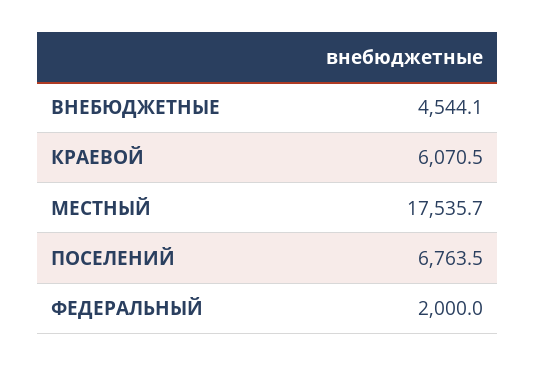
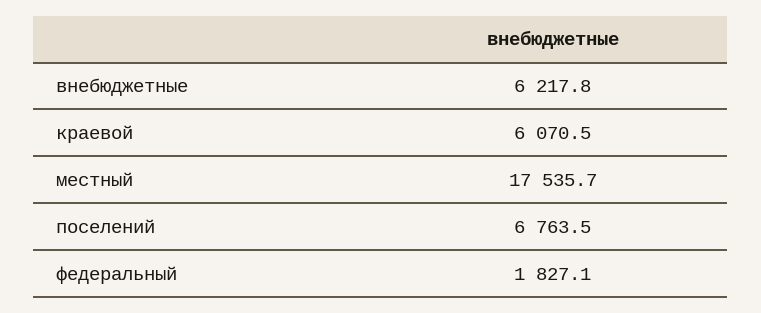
ВНЕБЮДЖЕТНЫЕ: 4544.1 -> 6217.8
ФЕДЕРАЛЬНЫЙ: 2000 -> 1827.1

